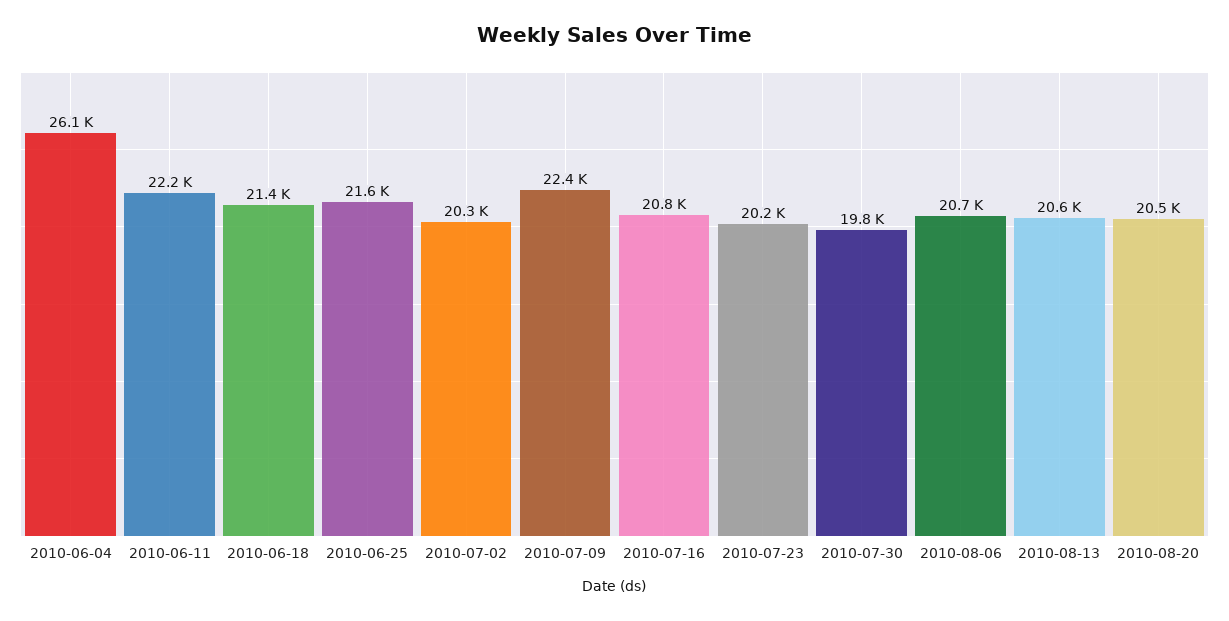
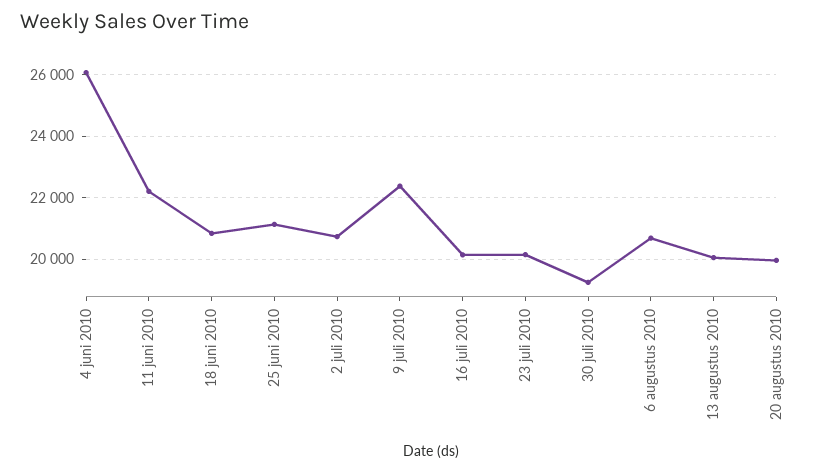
2010-06-18: 21400 -> 20800
2010-06-25: 21600 -> 21200
2010-07-02: 20300 -> 20800
2010-07-16: 20800 -> 20200
2010-07-30: 19800 -> 19200
2010-08-13: 20600 -> 20000
2010-08-20: 20500 -> 20000

